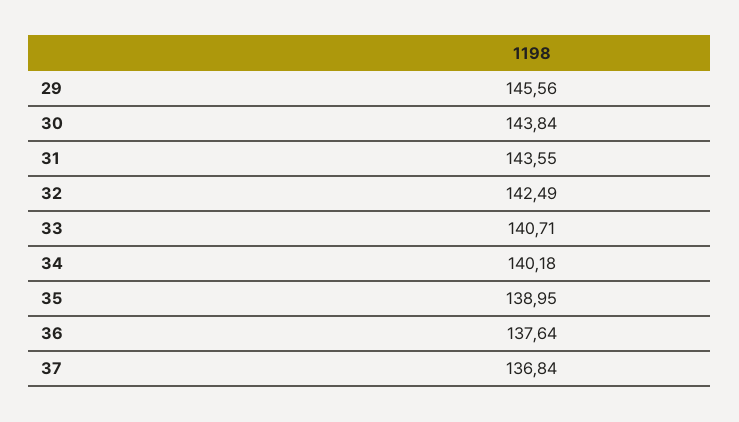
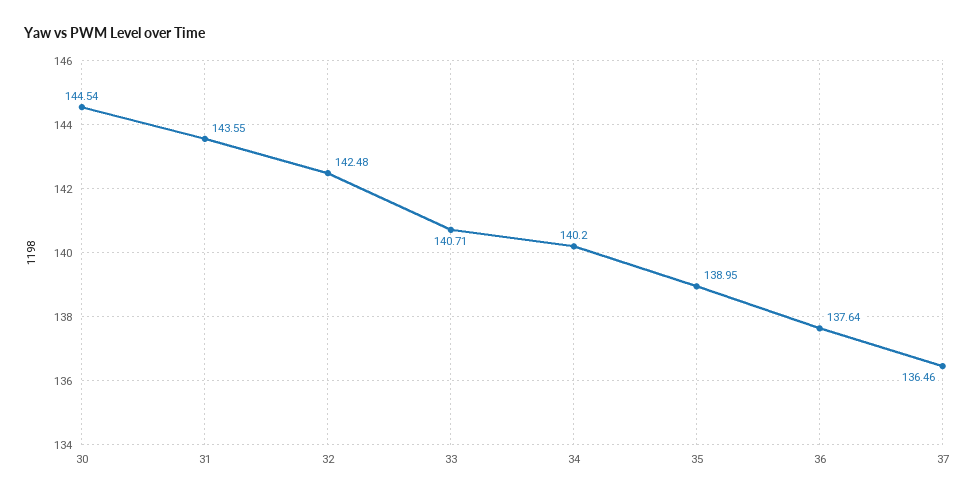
29: 145.56 -> none
30: 143.84 -> 144.54
32: 142.49 -> 142.48
34: 140.18 -> 140.2
37: 136.84 -> 136.46

